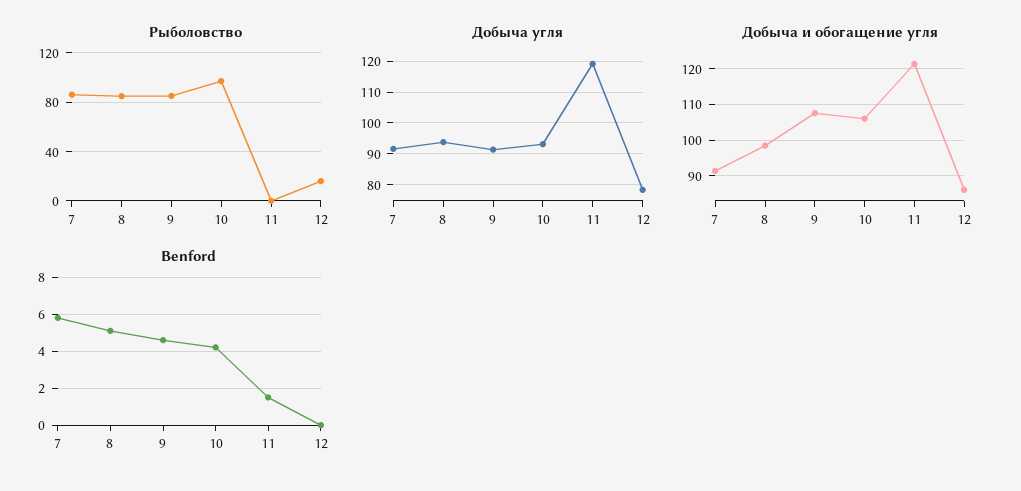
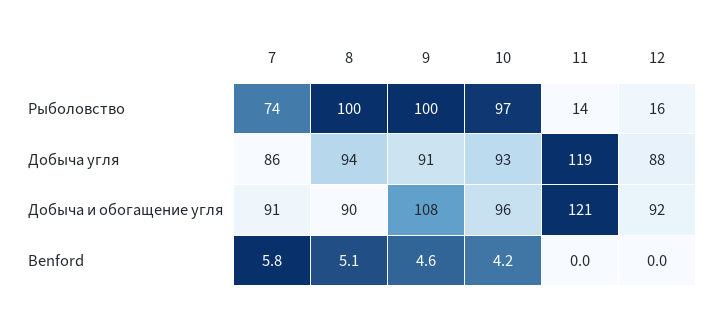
Рыболовство, 7: 85 -> 74
Рыболовство, 8: 85 -> 100
Рыболовство, 9: 85 -> 100
Рыболовство, 11: 0 -> 14
Добыча угля, 7: 92 -> 86
Добыча угля, 12: 78 -> 88
Добыча и обогащение угля, 8: 98 -> 90
Добыча и обогащение угля, 10: 106 -> 96
Добыча и обогащение угля, 12: 86 -> 92
Benford, 11: 1.5 -> 0

